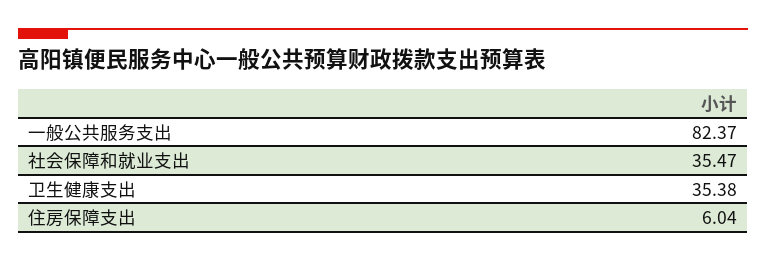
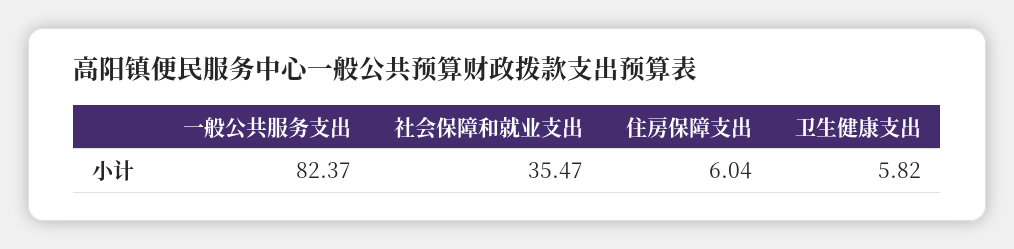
卫生健康支出: 35.38 -> 5.82

